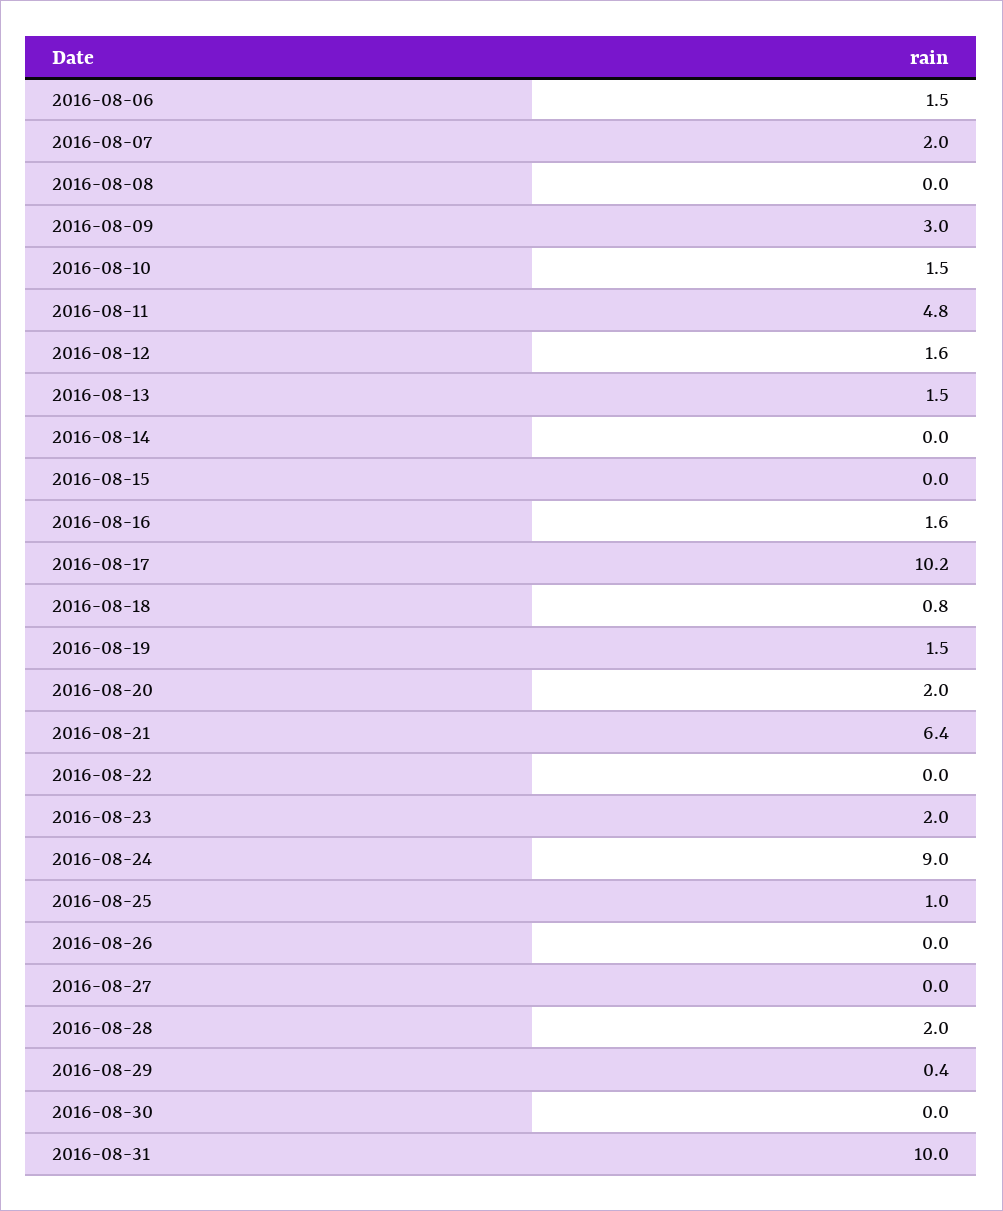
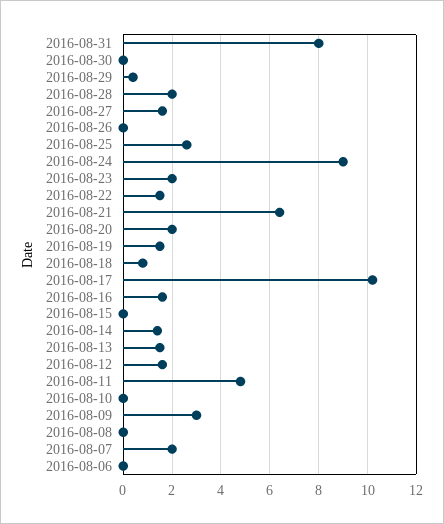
2016-08-06: 1.5 -> 0
2016-08-10: 1.5 -> 0
2016-08-14: 0 -> 1.5
2016-08-22: 0 -> 1.5
2016-08-25: 1 -> 2.5
2016-08-27: 0 -> 1.5
2016-08-31: 10 -> 8

